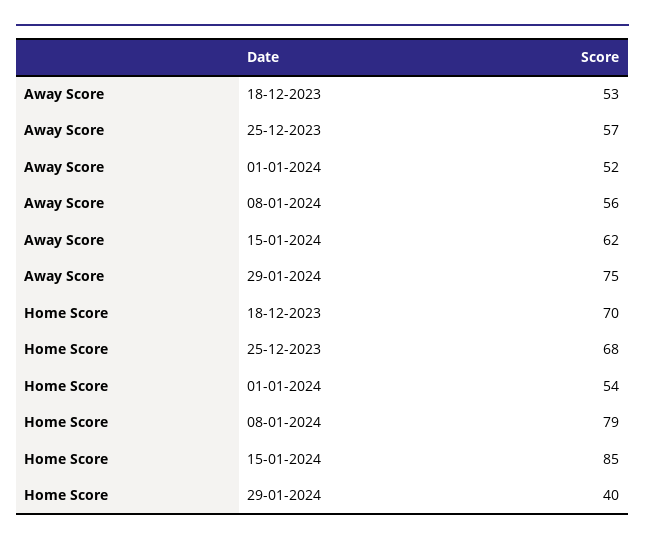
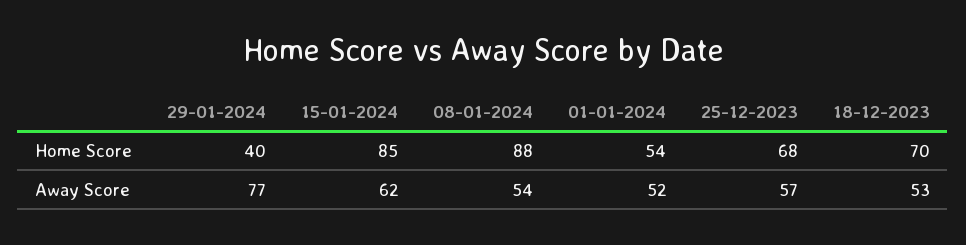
Away Score, 08-01-2024: 56 -> 54
Away Score, 29-01-2024: 75 -> 77
Home Score, 08-01-2024: 79 -> 88

